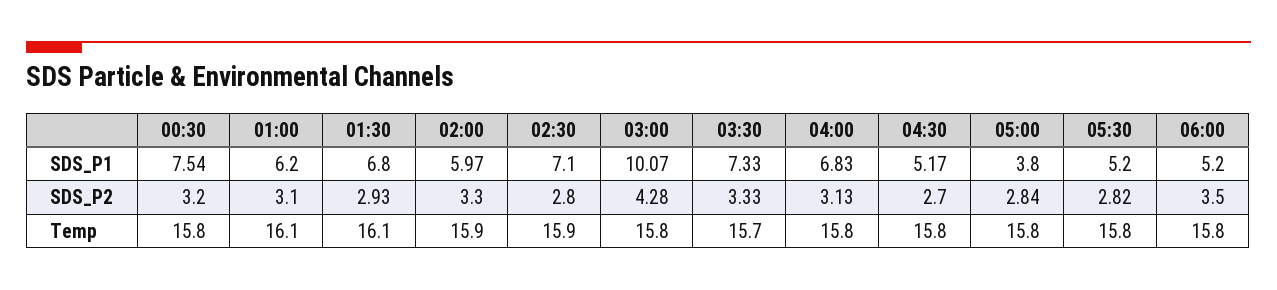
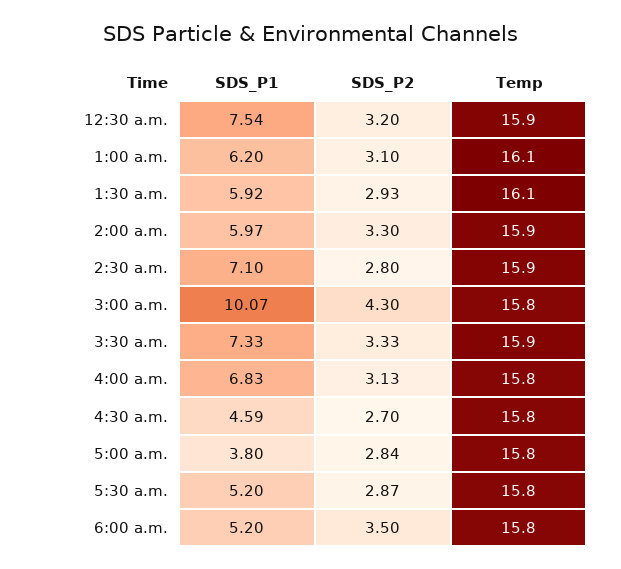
01:30, SDS_P1: 6.8 -> 5.92
04:30, SDS_P1: 5.17 -> 4.59
03:00, SDS_P2: 4.28 -> 4.3
05:30, SDS_P2: 2.82 -> 2.87
00:30, Temp: 15.8 -> 15.9
03:30, Temp: 15.7 -> 15.9

